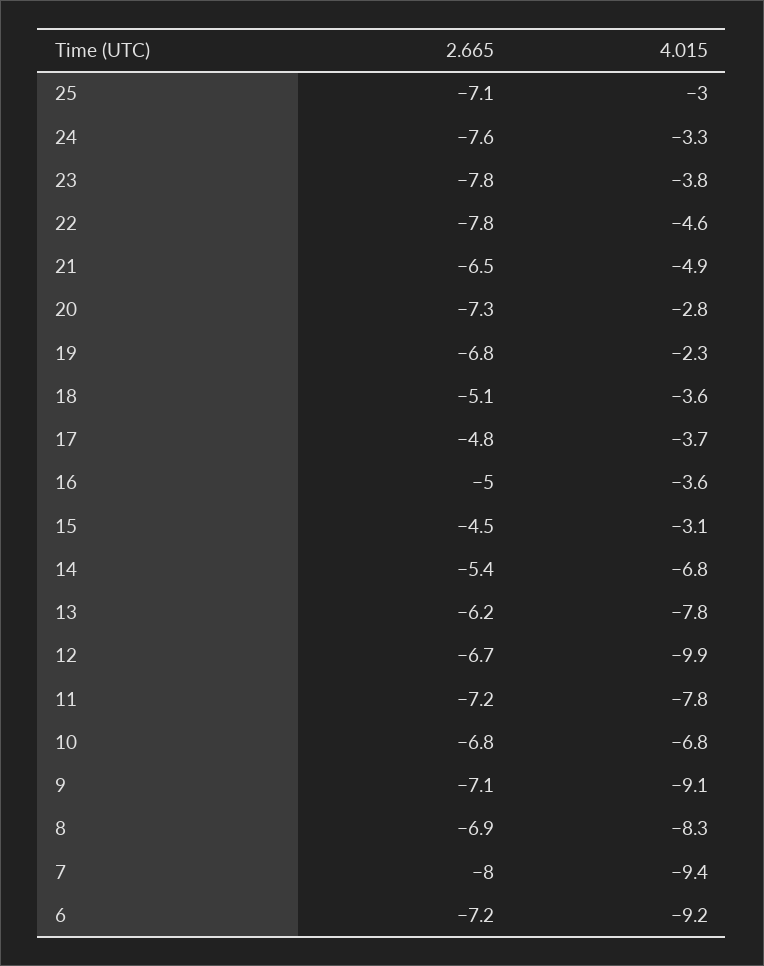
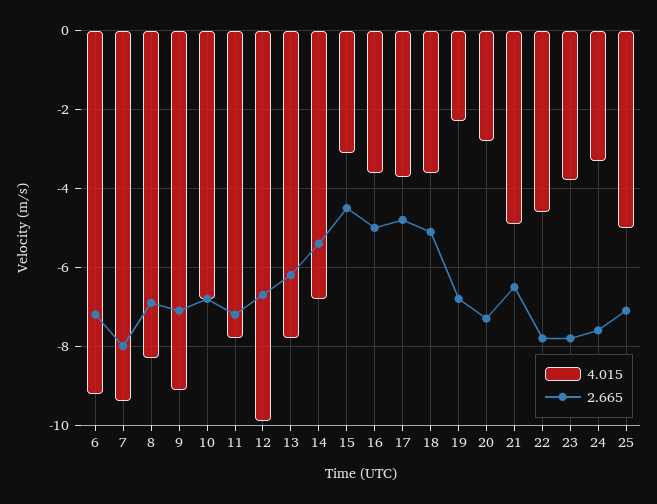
4.015, 25: -3 -> -5

